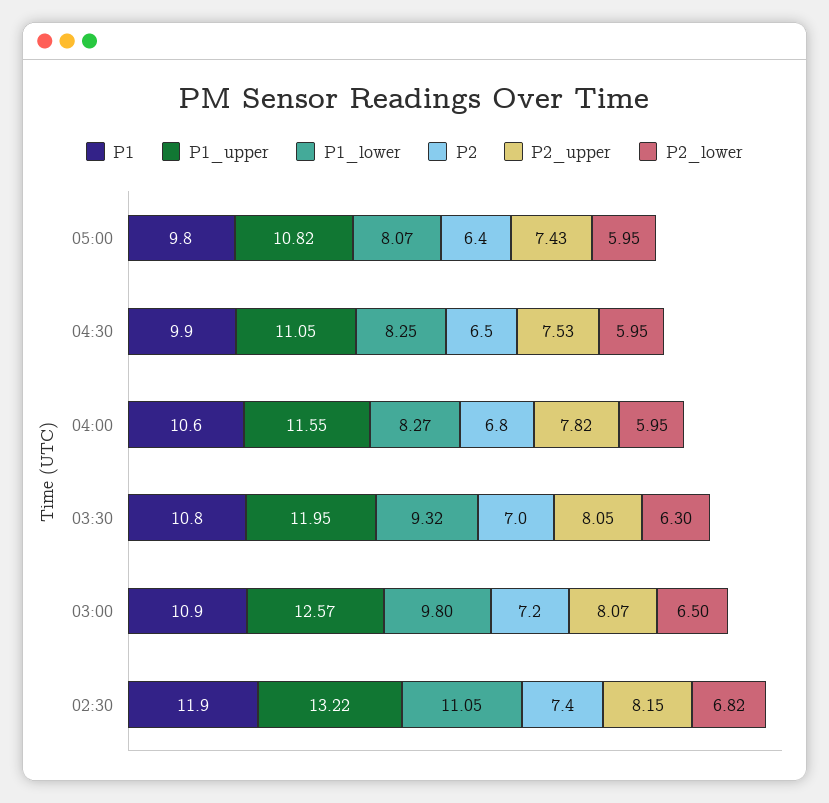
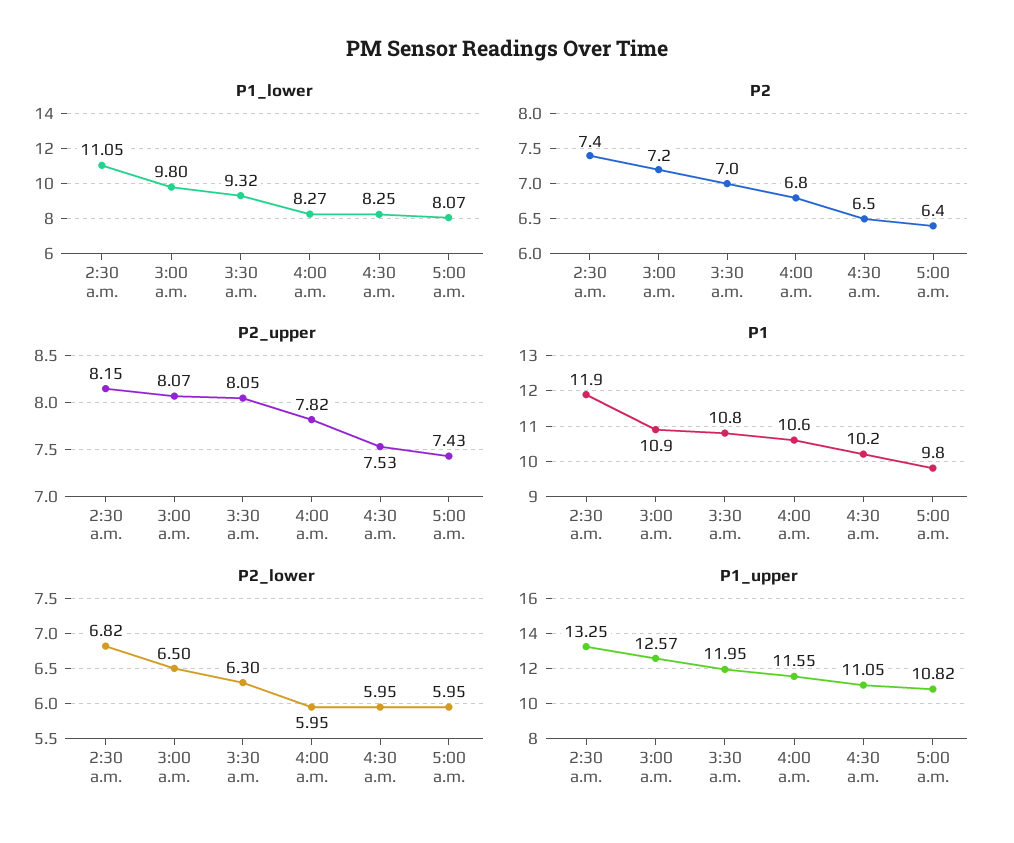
P1, 04:30: 9.9 -> 10.2
P1_upper, 02:30: 13.22 -> 13.25

